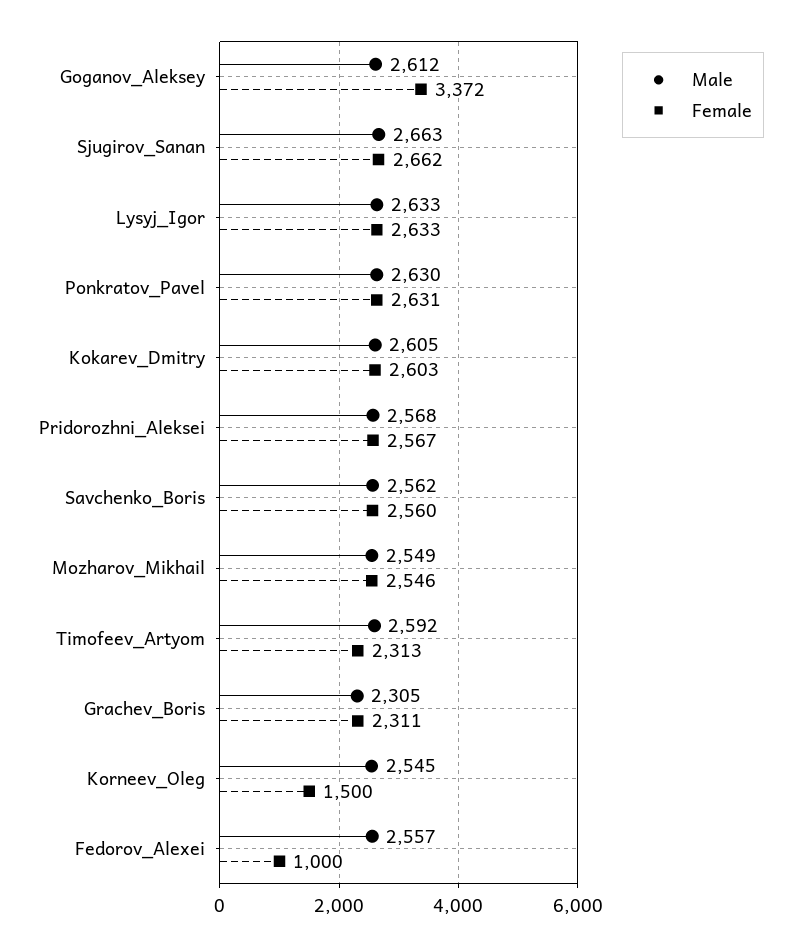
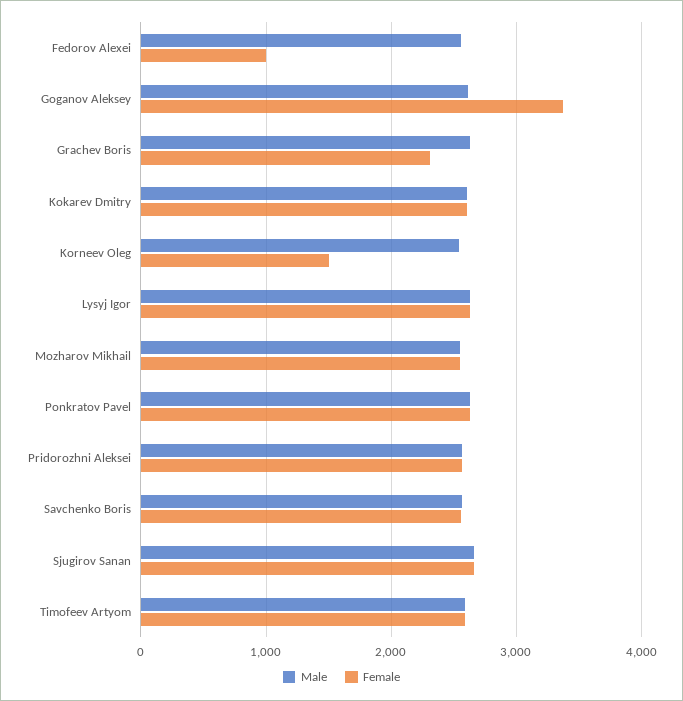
Female, Timofeev_Artyom: 2313 -> 2600
Male, Grachev_Boris: 2305 -> 2600

